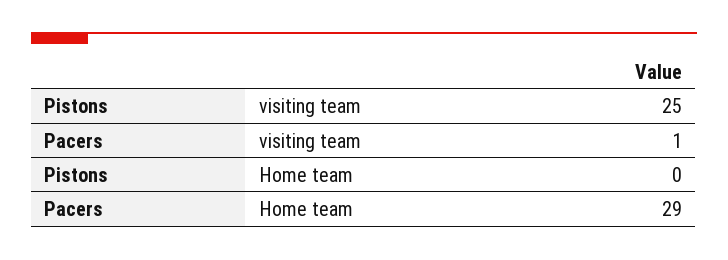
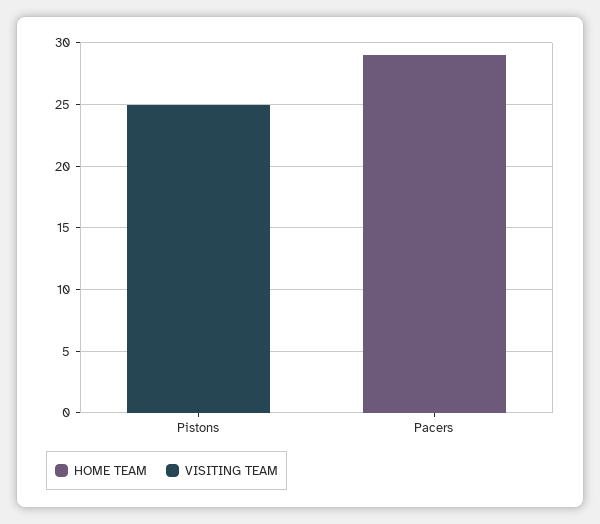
visiting team, Pacers: 1 -> 0

